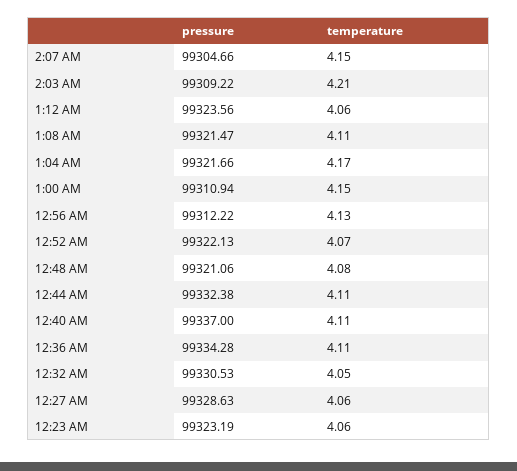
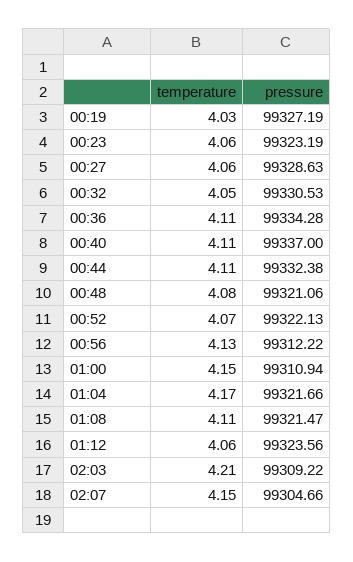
temperature, 00:19: none -> 4.03
pressure, 00:19: none -> 99327.19

